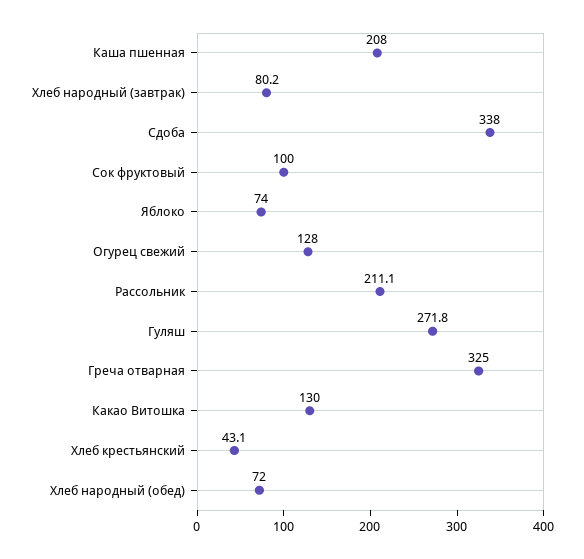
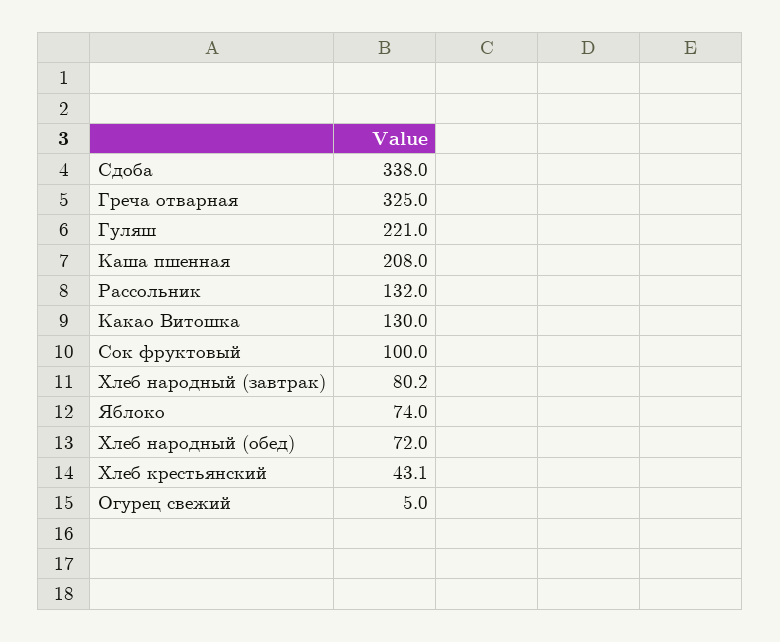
Огурец свежий: 128 -> 5
Рассольник: 211.1 -> 132
Гуляш: 271.8 -> 221

